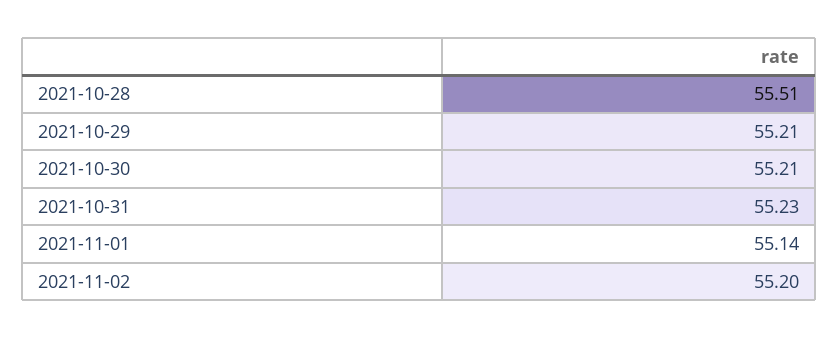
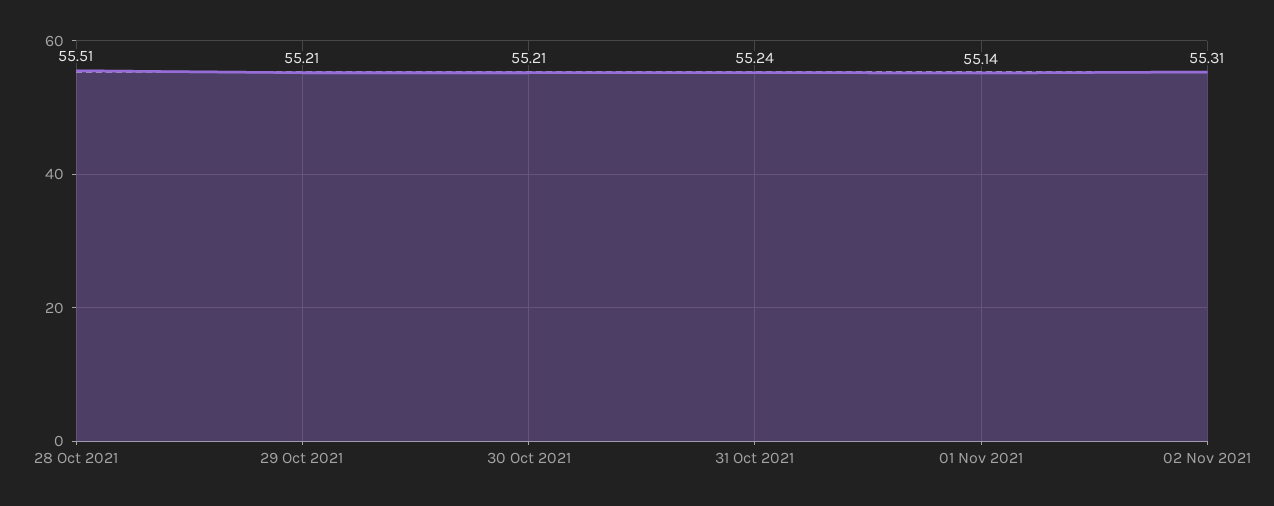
2021-10-31: 55.23 -> 55.24
2021-11-02: 55.2 -> 55.31

